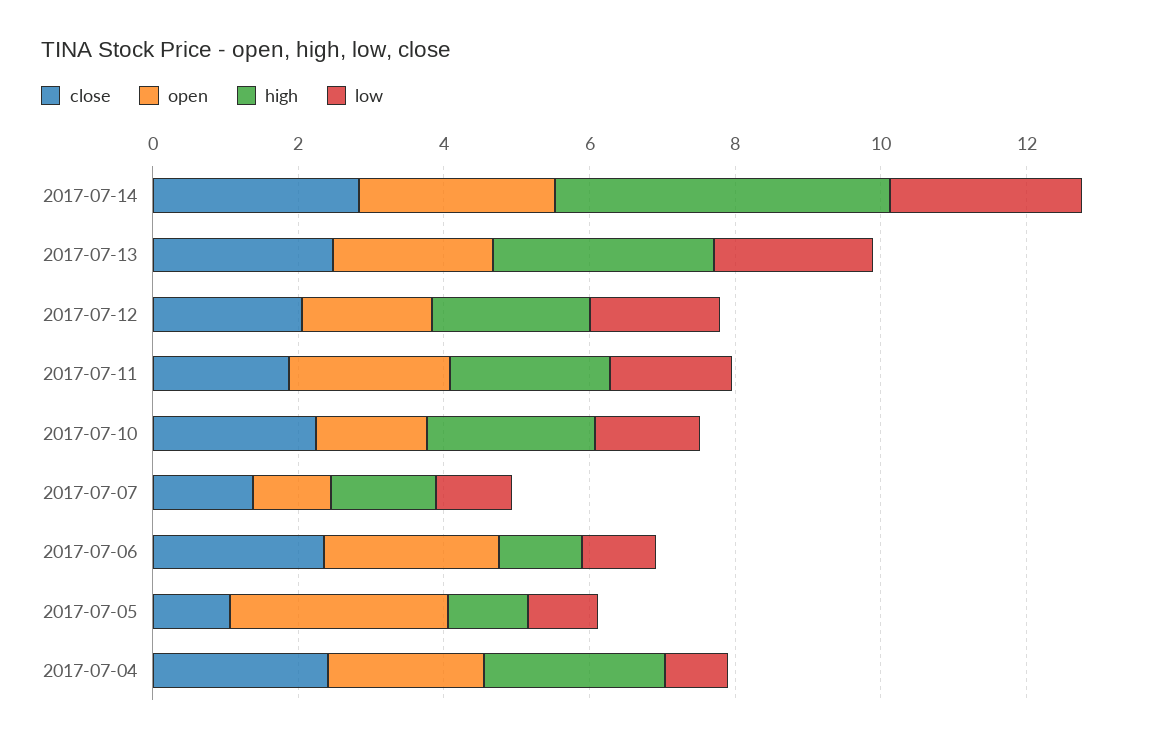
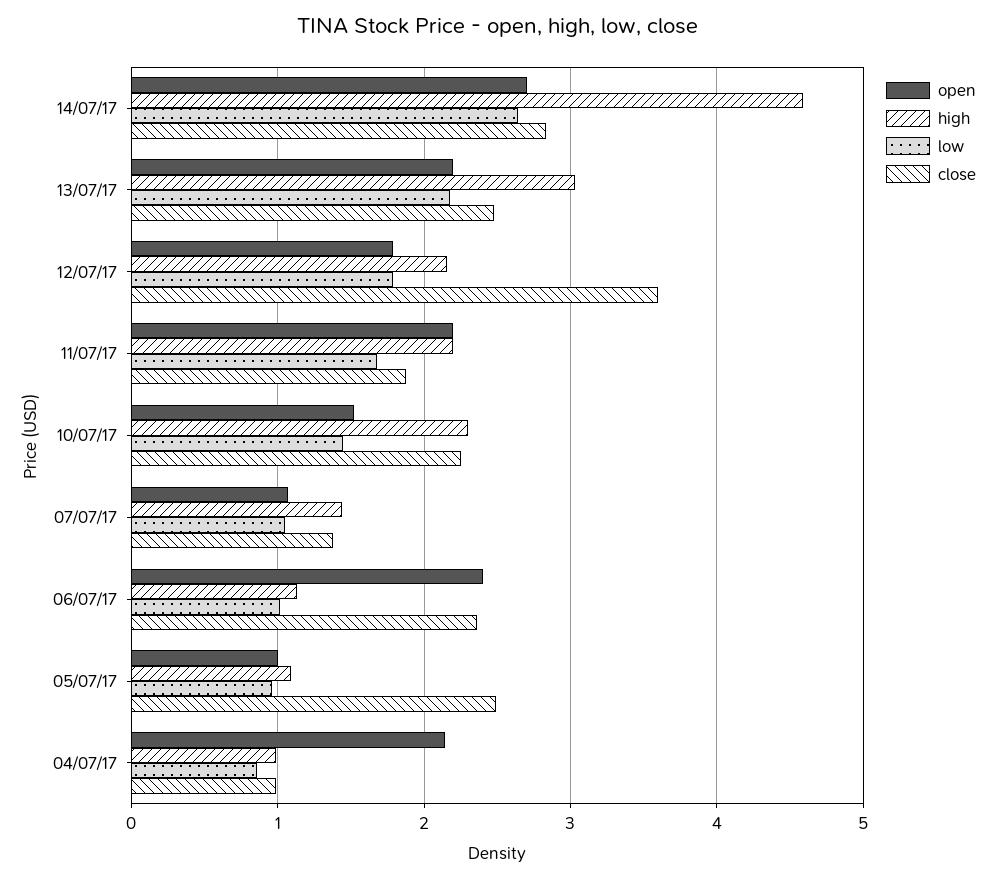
close, 2017-07-12: 2 -> 3.6
close, 2017-07-05: 1 -> 2.5
open, 2017-07-05: 3 -> 1
close, 2017-07-04: 2.5 -> 1
high, 2017-07-04: 2.5 -> 1

